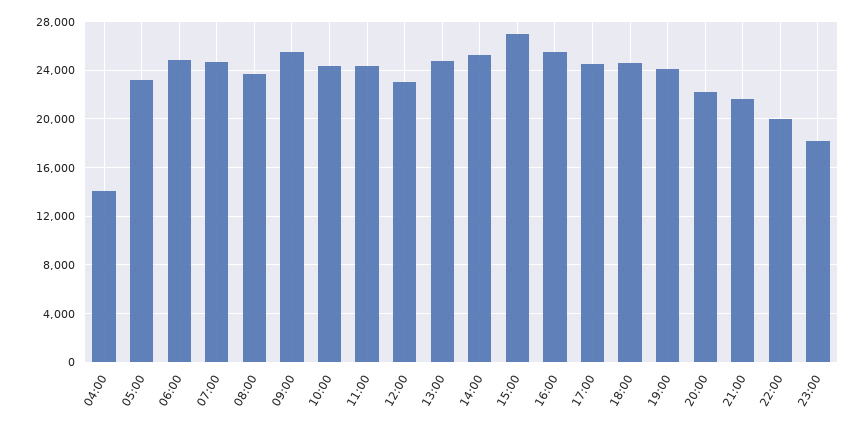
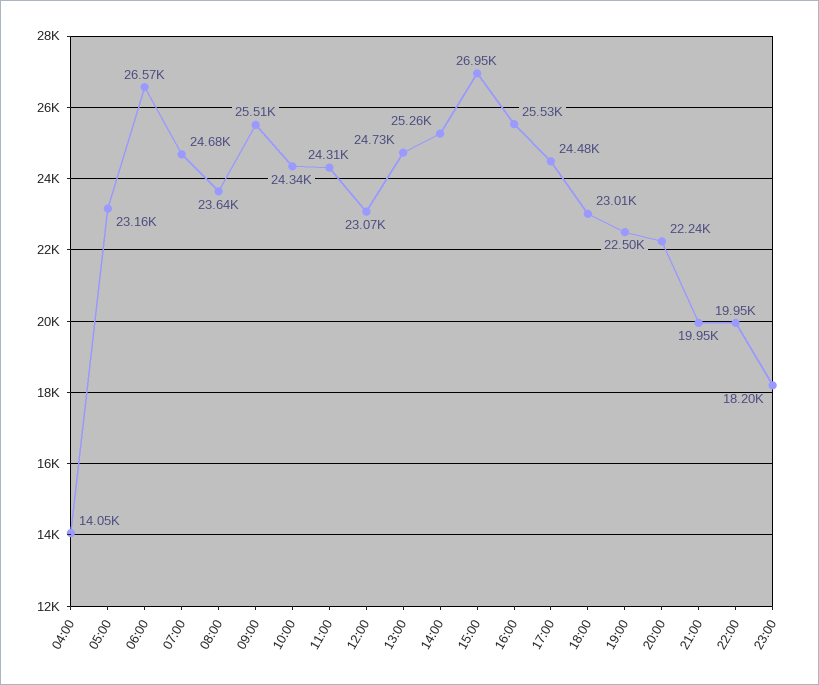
06:00: 25000 -> 26570
18:00: 24500 -> 23010
19:00: 24000 -> 22500
21:00: 21500 -> 19950

